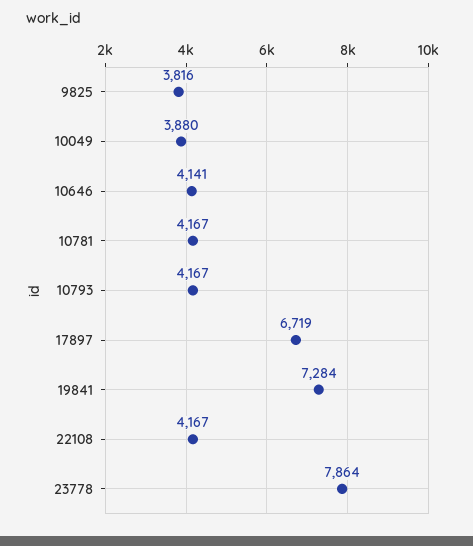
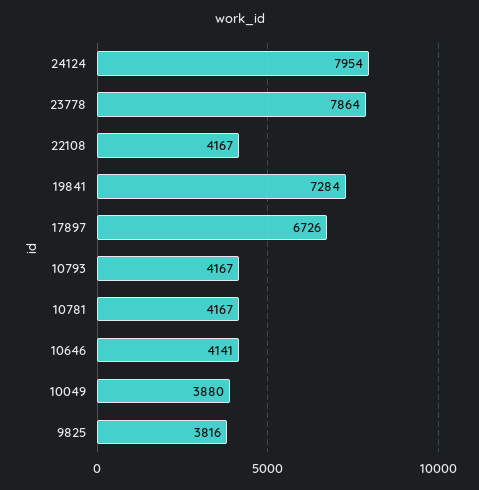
17897: 6719 -> 6726
24124: none -> 7954

